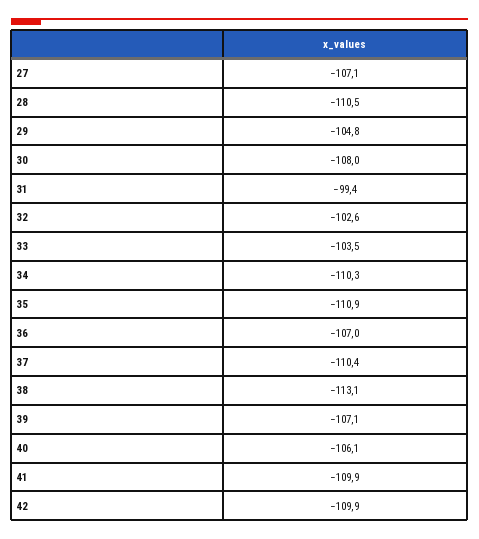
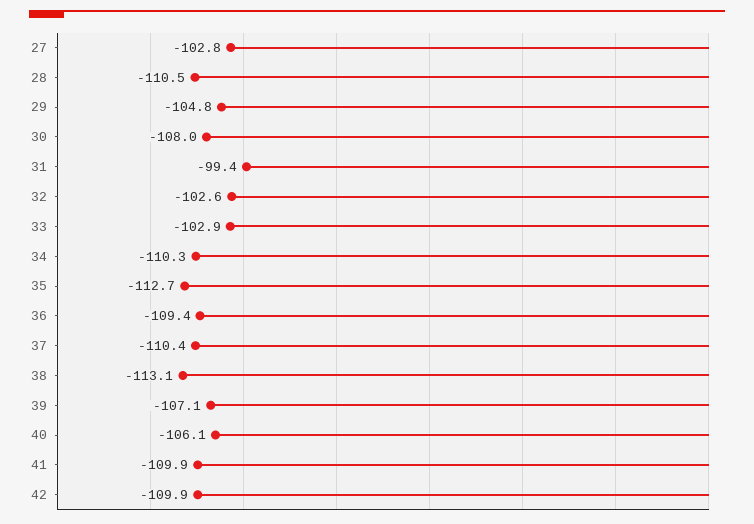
27: -107.1 -> -102.8
33: -103.5 -> -102.9
35: -110.9 -> -112.7
36: -107 -> -109.4

